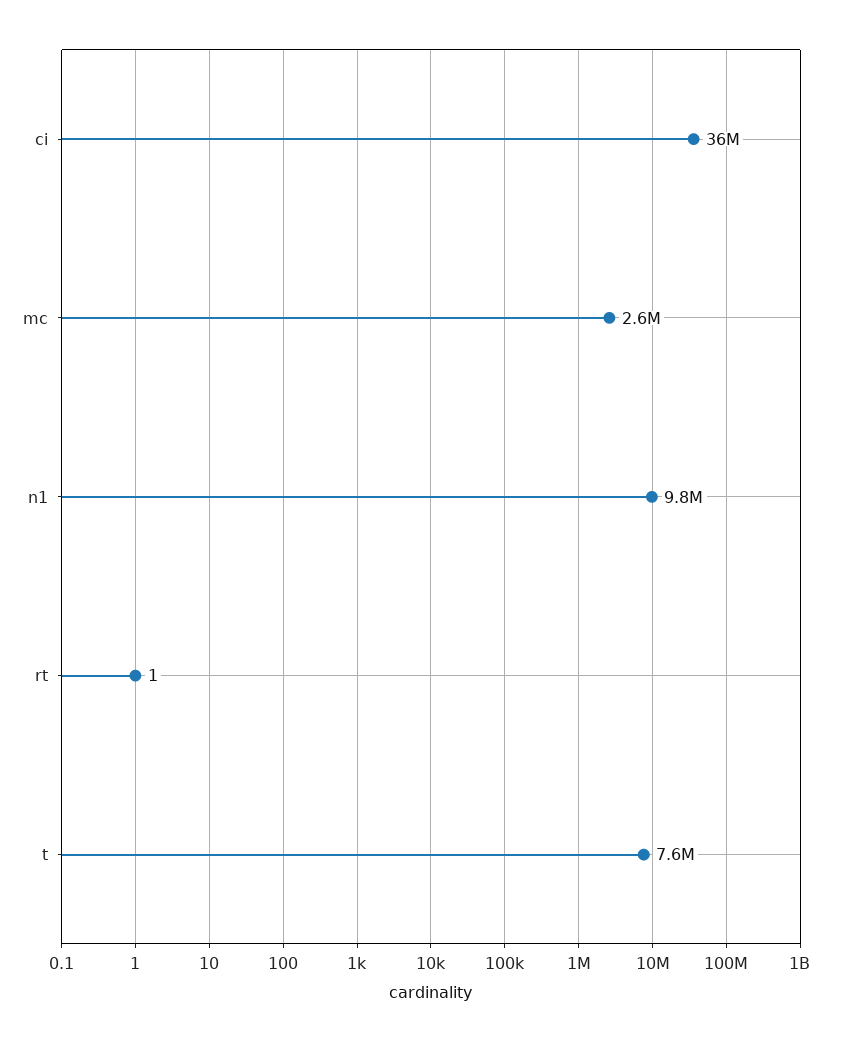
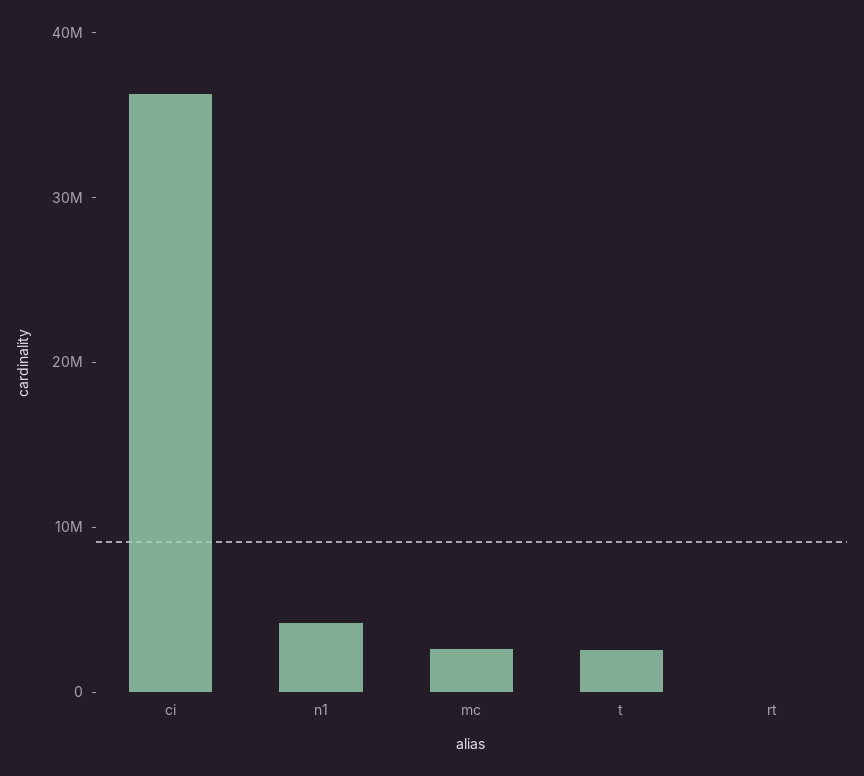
n1: 9800000 -> 4000000
t: 7600000 -> 2000000

